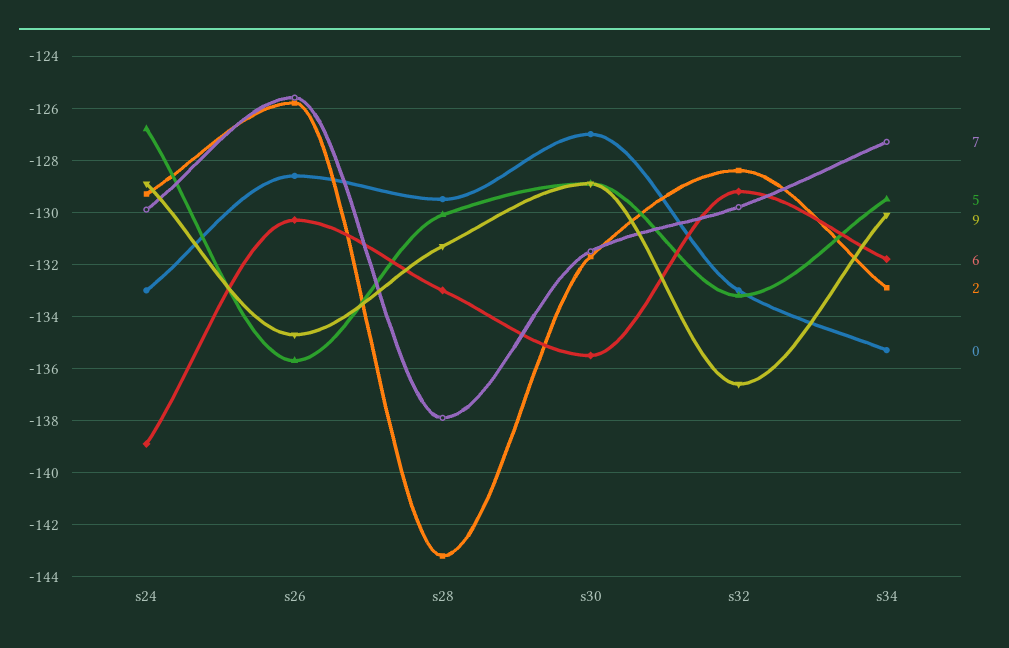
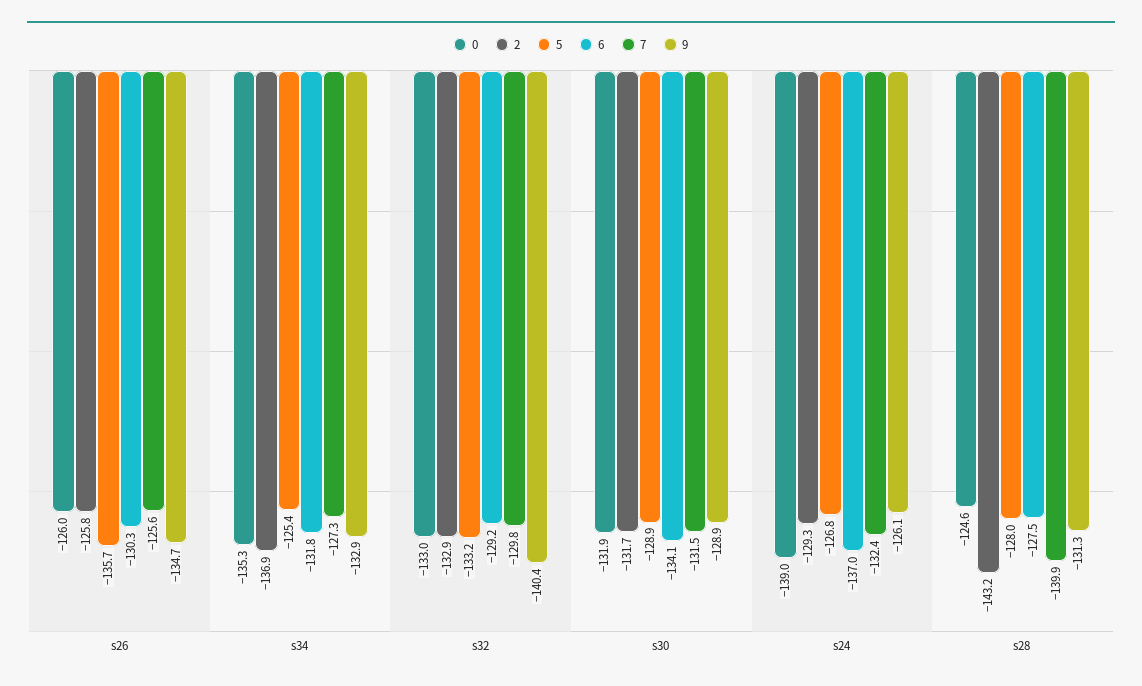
7, s24: -130 -> -132.4
9, s24: -129 -> -126.1
6, s24: -139 -> -137
0, s24: -133 -> -139
0, s26: -128.5 -> -126
7, s28: -138 -> -139.9
5, s28: -130 -> -128
6, s28: -133 -> -127.5
0, s28: -129.5 -> -124.6
6, s30: -135.5 -> -134.1
0, s30: -127 -> -131.9
9, s32: -136.5 -> -140.4
2, s32: -128.5 -> -132.9
5, s34: -129.5 -> -125.4
9, s34: -130 -> -132.9
2, s34: -133 -> -136.9

